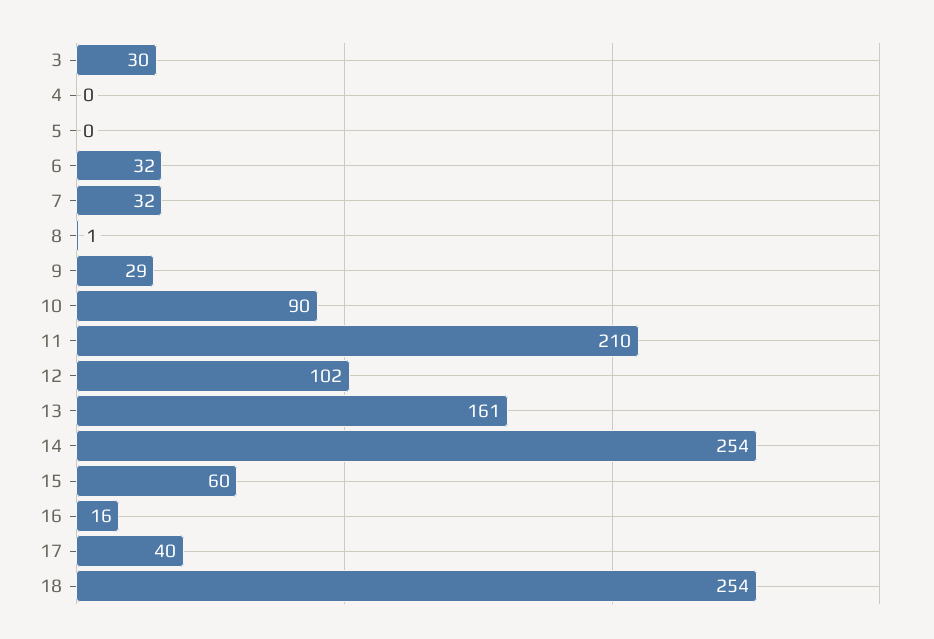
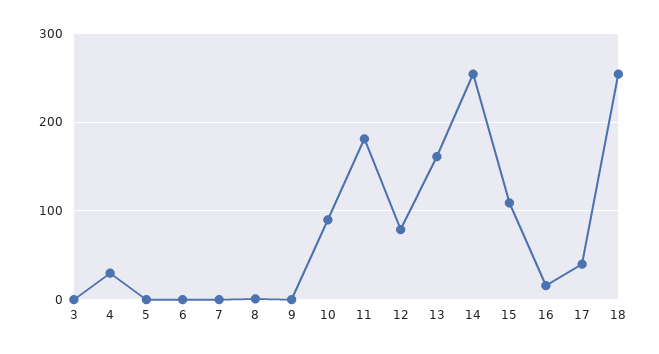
3: 30 -> 0
4: 0 -> 30
6: 32 -> 0
7: 32 -> 0
9: 29 -> 0
11: 210 -> 180
12: 102 -> 80
15: 60 -> 110

